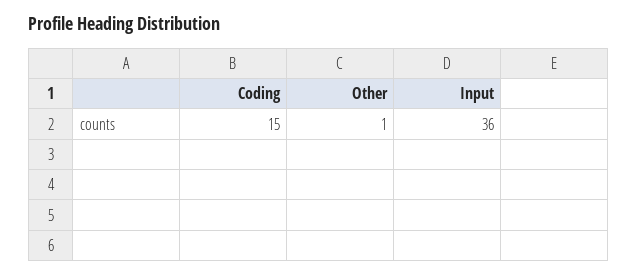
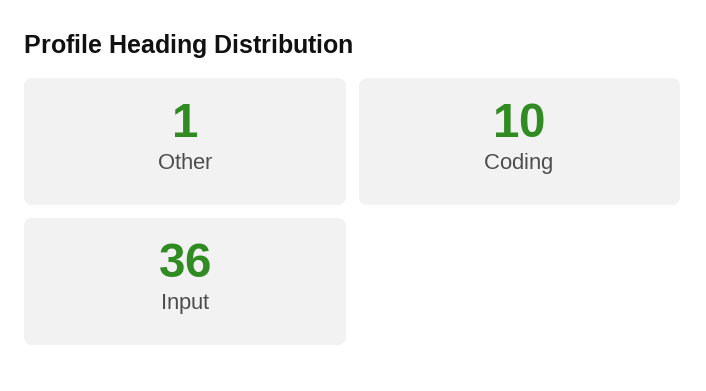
Coding: 15 -> 10

